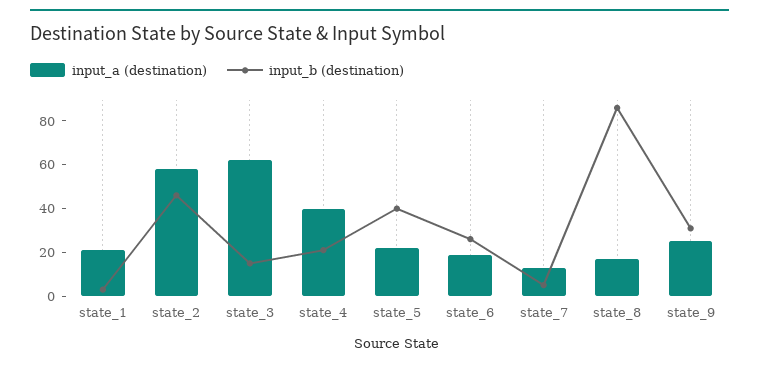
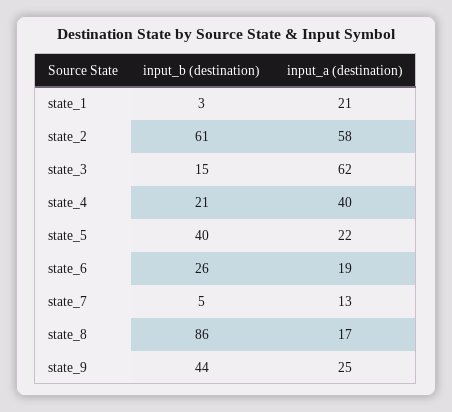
input_b (destination), state_2: 45 -> 61
input_b (destination), state_9: 30 -> 44

